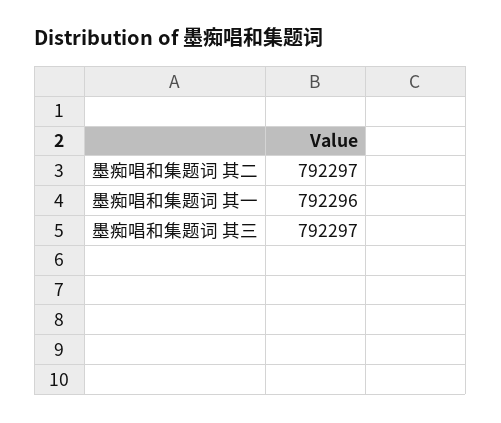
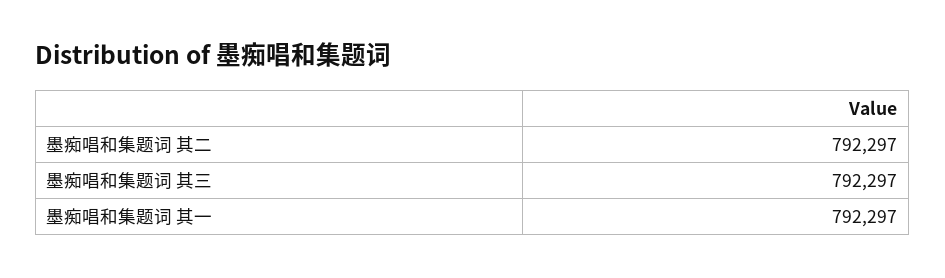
墨痴唱和集题词 其一: 792296 -> 792297

